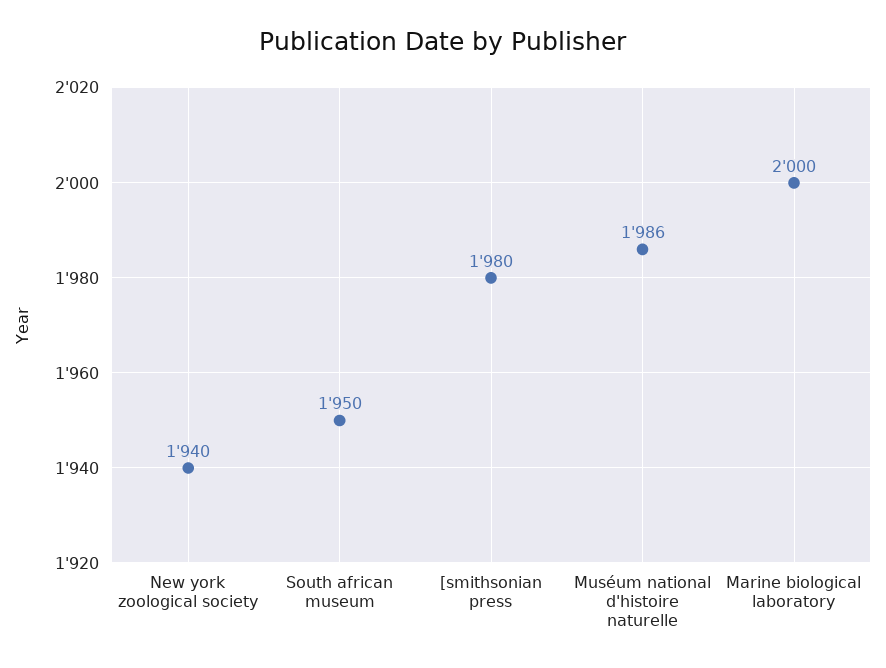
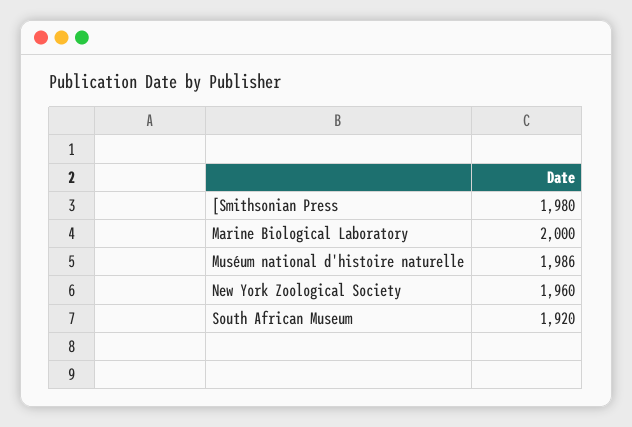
New york zoological society: 1940 -> 1960
South african museum: 1950 -> 1920

